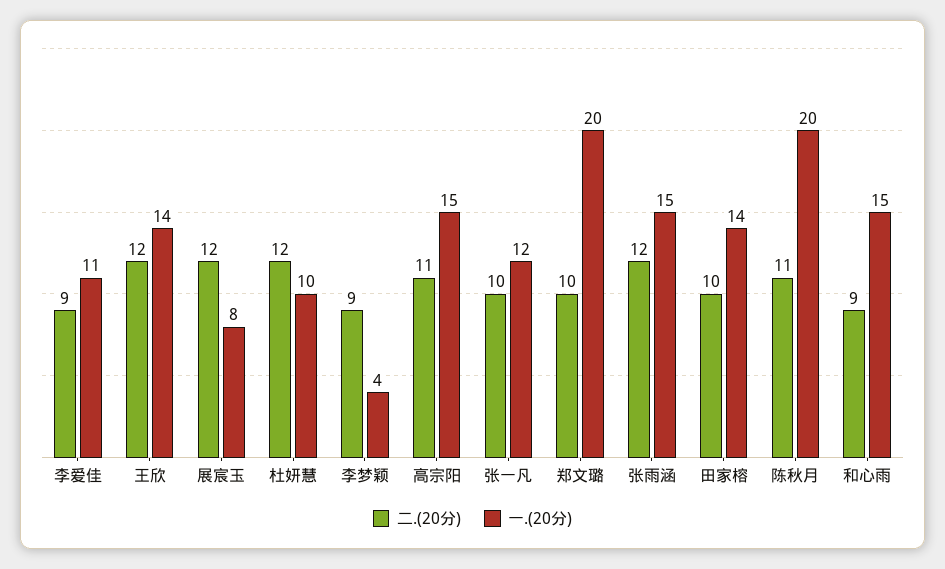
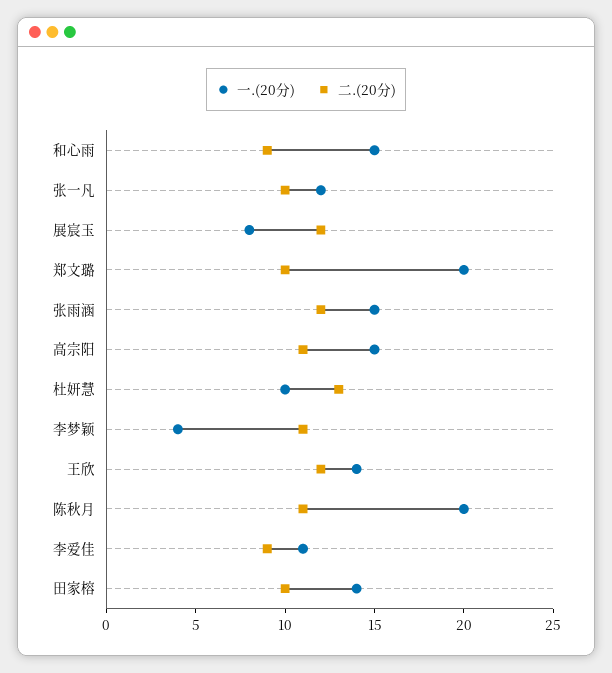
二.(20分), 杜妍慧: 12 -> 13
二.(20分), 李梦颖: 9 -> 11

